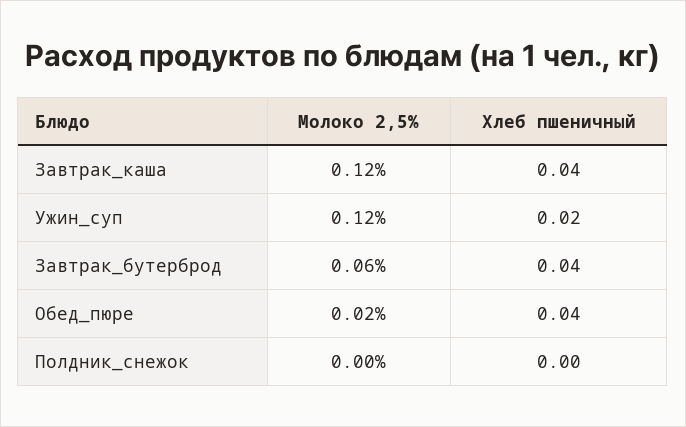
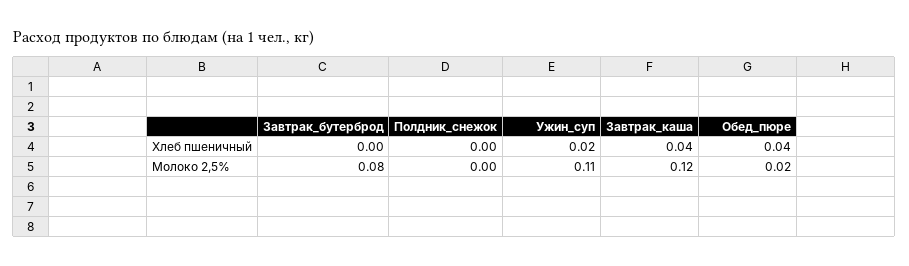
Молоко 2,5%, Ужин_суп: 0.12 -> 0.11
Молоко 2,5%, Завтрак_бутерброд: 0.06 -> 0.08
Хлеб пшеничный, Завтрак_бутерброд: 0.04 -> 0

